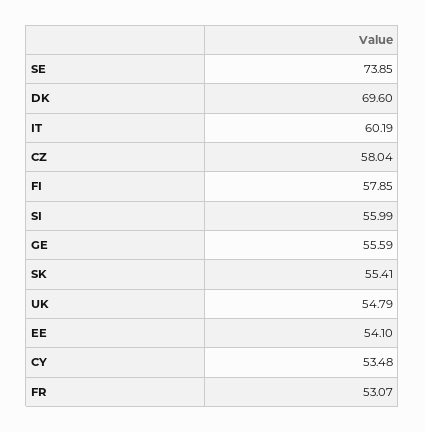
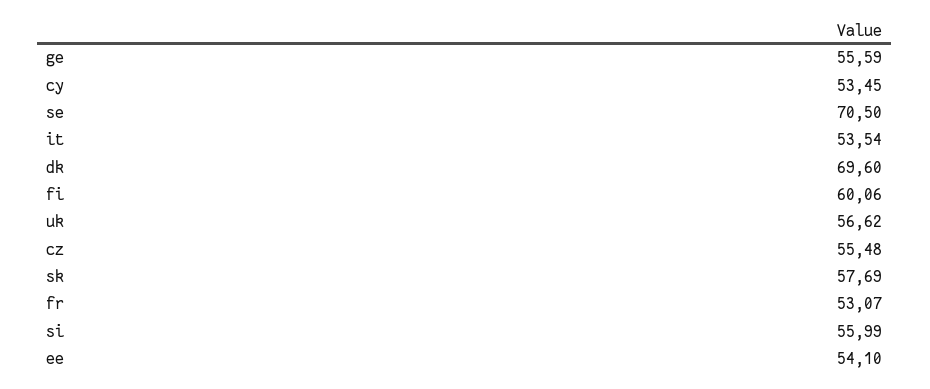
SE: 73.85 -> 70.5
IT: 60.19 -> 53.54
CZ: 58.04 -> 55.48
FI: 57.85 -> 60.06
SK: 55.41 -> 57.69
UK: 54.79 -> 56.62
CY: 53.48 -> 53.45

